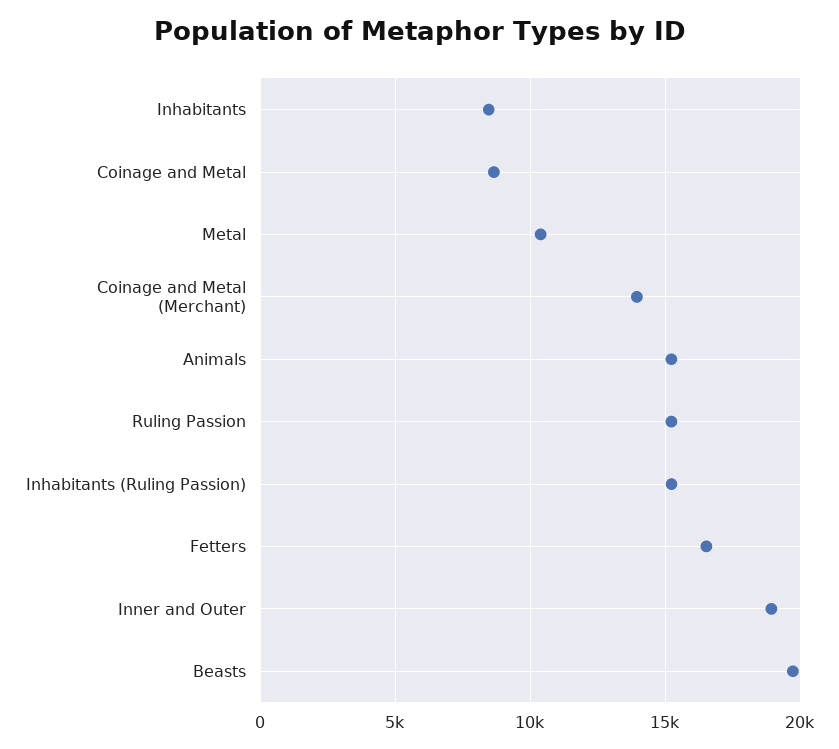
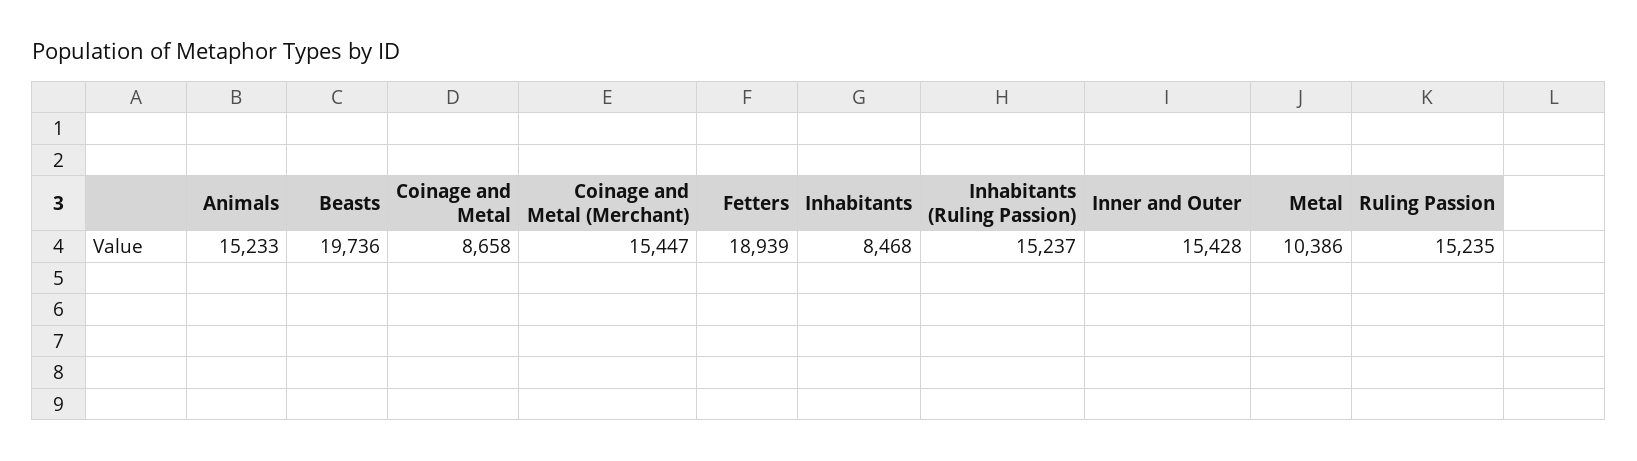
Coinage and Metal (Merchant): 14000 -> 15447
Fetters: 16500 -> 18939
Inner and Outer: 19000 -> 15428

